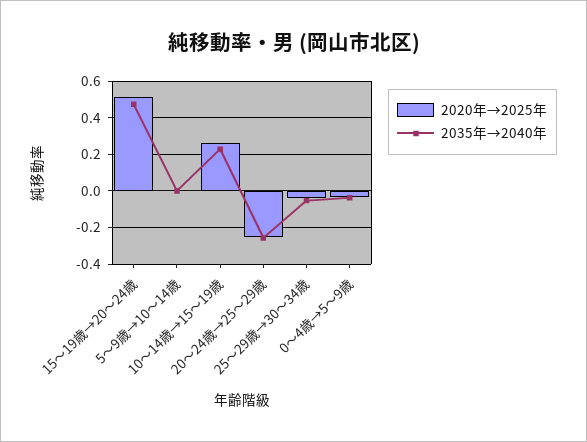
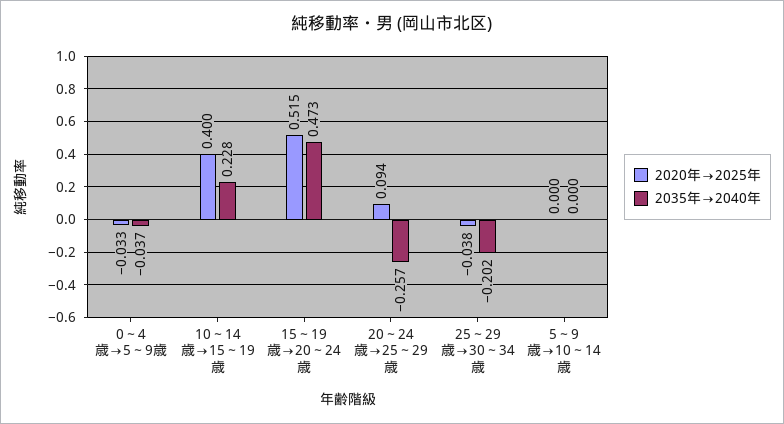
2020年→2025年, 10～14歳→15～19歳: 0.25 -> 0.4
2020年→2025年, 20～24歳→25～29歳: -0.25 -> 0.094
2035年→2040年, 25～29歳→30～34歳: -0.05 -> -0.202

